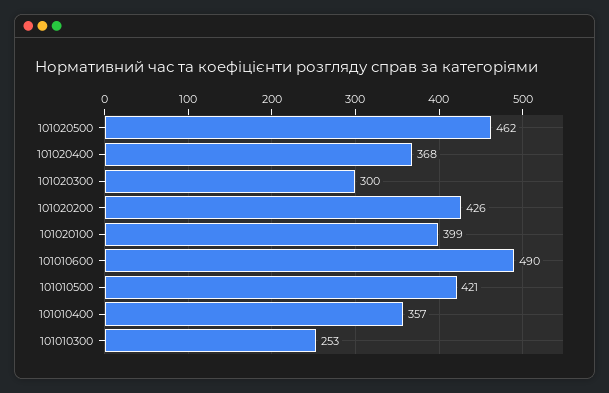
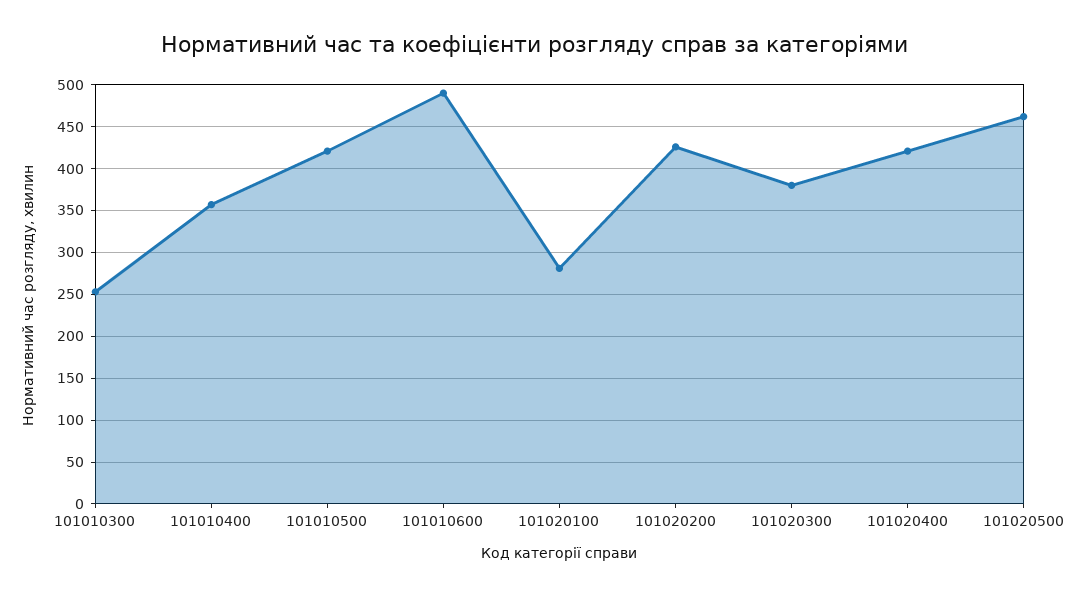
101020400: 368 -> 420
101020300: 300 -> 380
101020100: 399 -> 280

